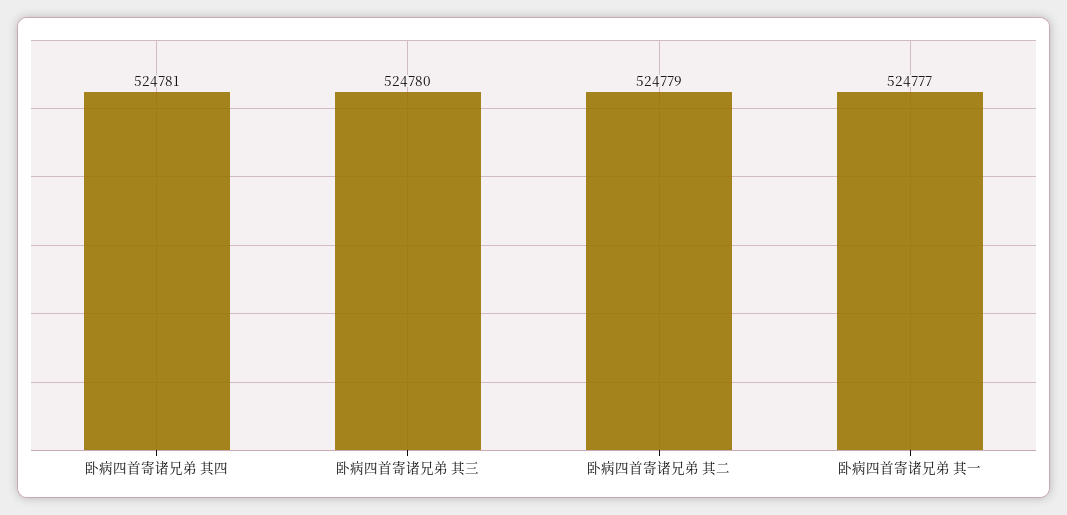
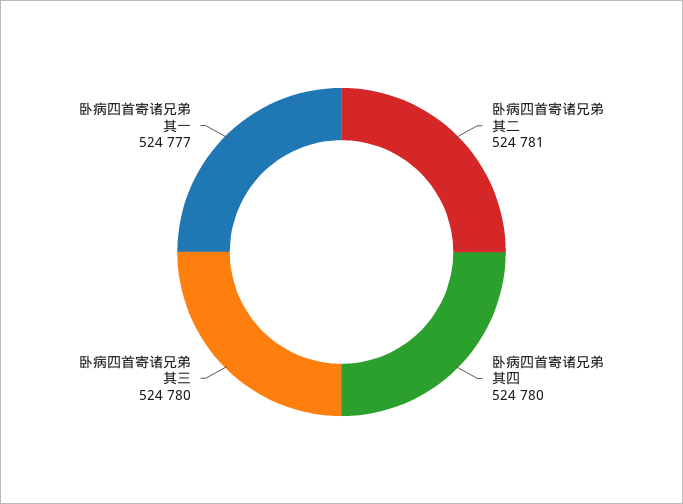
卧病四首寄诸兄弟 其四: 524781 -> 524780
卧病四首寄诸兄弟 其二: 524779 -> 524781

